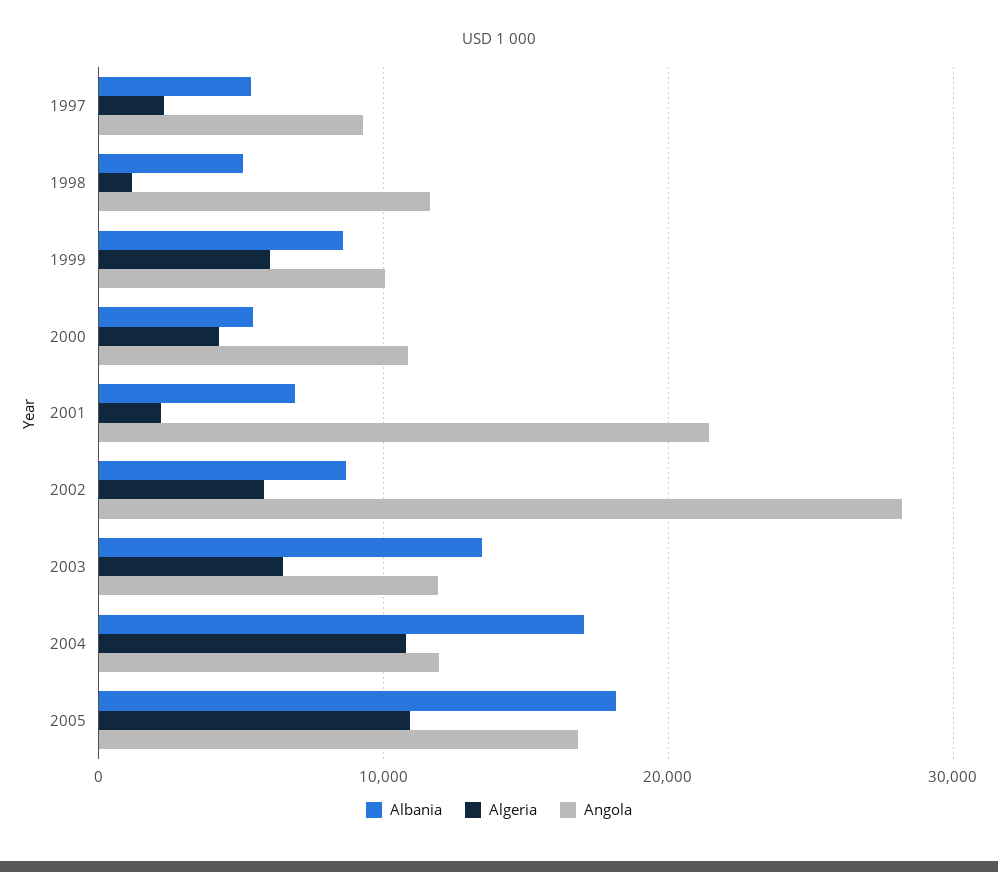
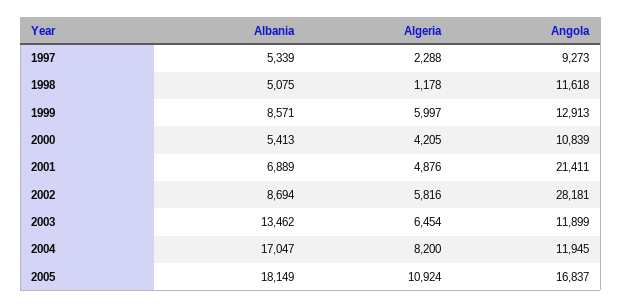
Angola, 1999: 10000 -> 12913
Algeria, 2001: 2000 -> 4876
Algeria, 2004: 11000 -> 8200

